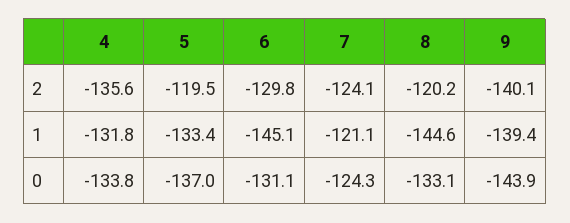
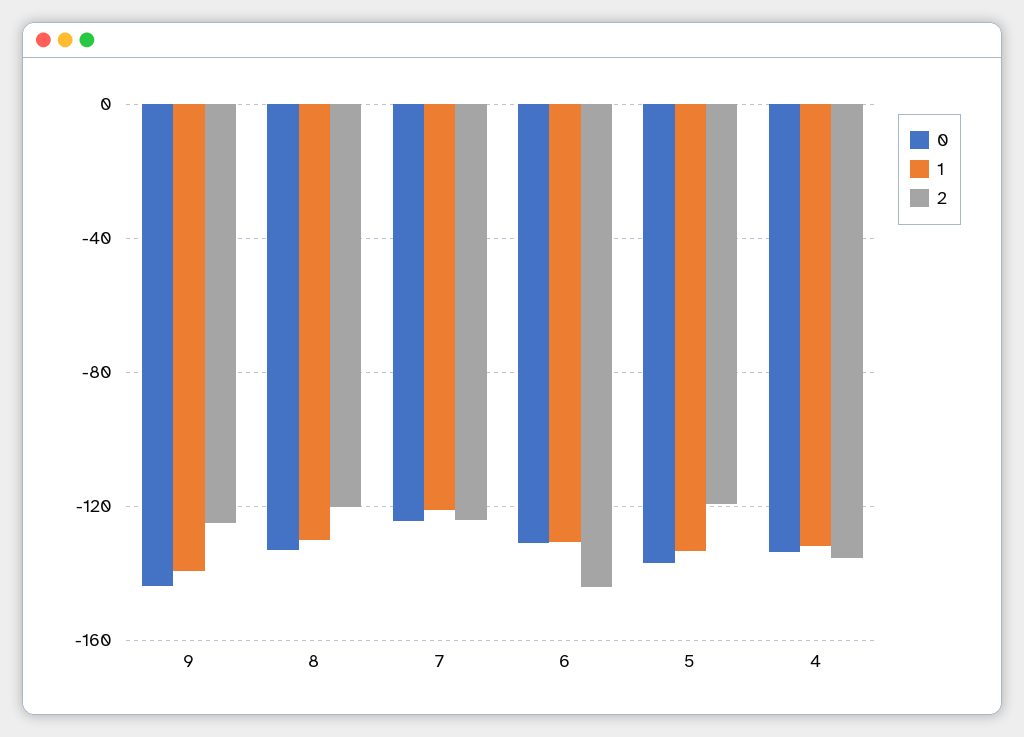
2, 6: -129.8 -> -145
2, 9: -140.1 -> -125
1, 6: -145.1 -> -130
1, 8: -144.6 -> -130

